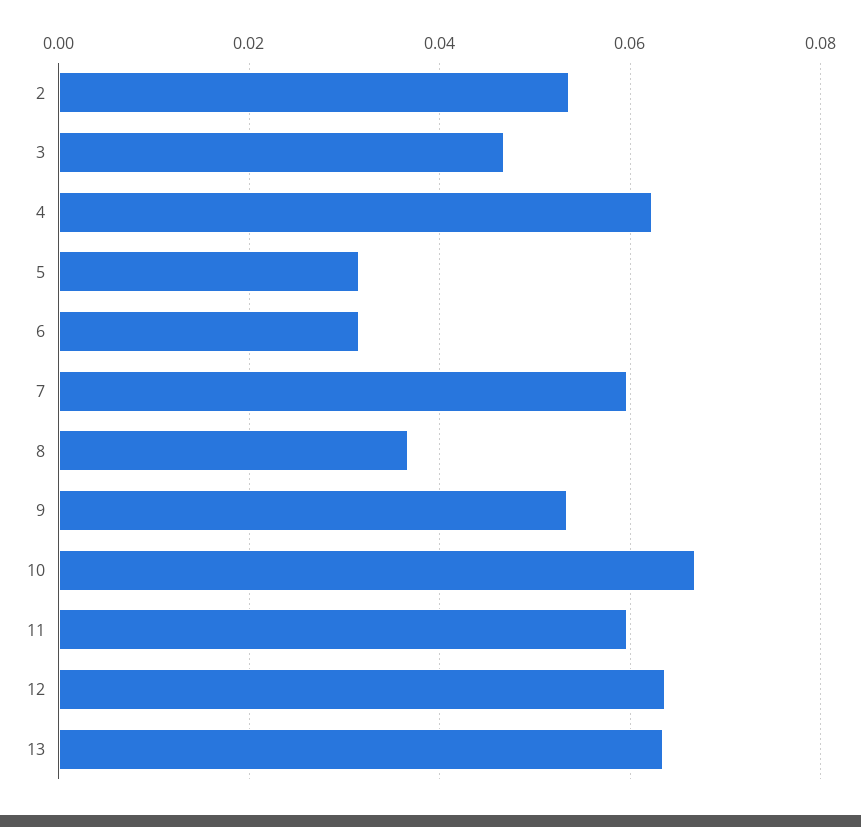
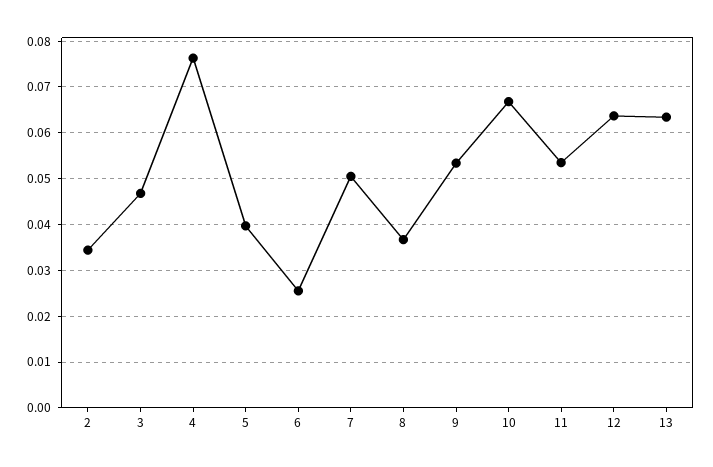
2: 0.054 -> 0.034
4: 0.062 -> 0.076
5: 0.032 -> 0.04
6: 0.032 -> 0.026
7: 0.06 -> 0.05
11: 0.06 -> 0.054

